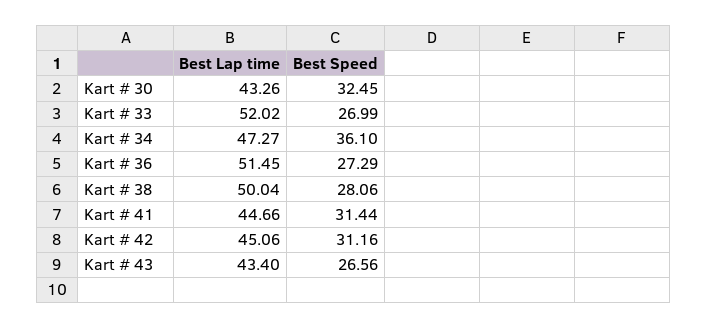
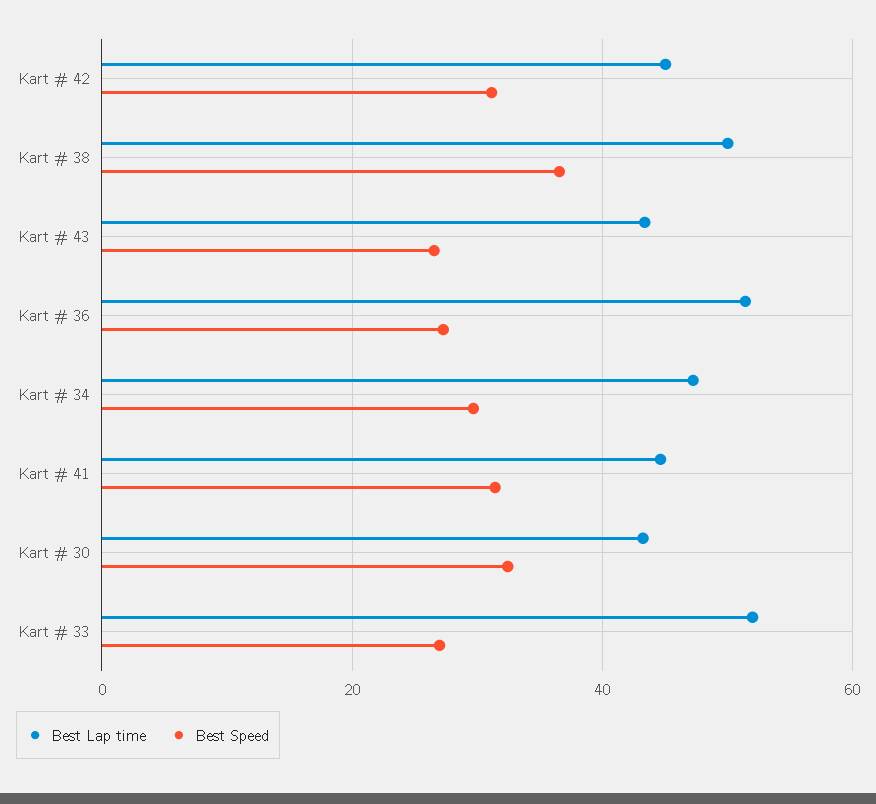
Best Speed, Kart # 34: 36.1 -> 30
Best Speed, Kart # 38: 28.06 -> 36

